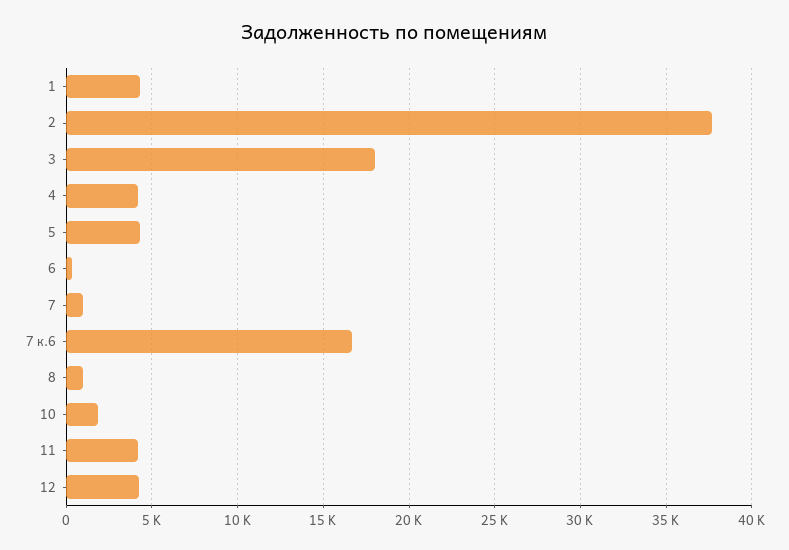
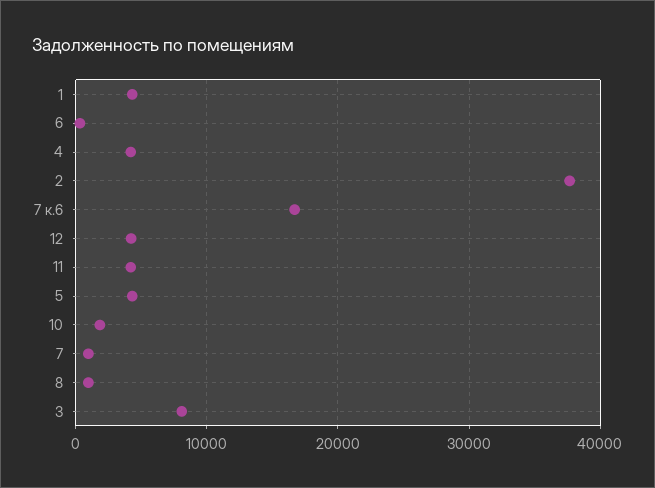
3: 18000 -> 8000

